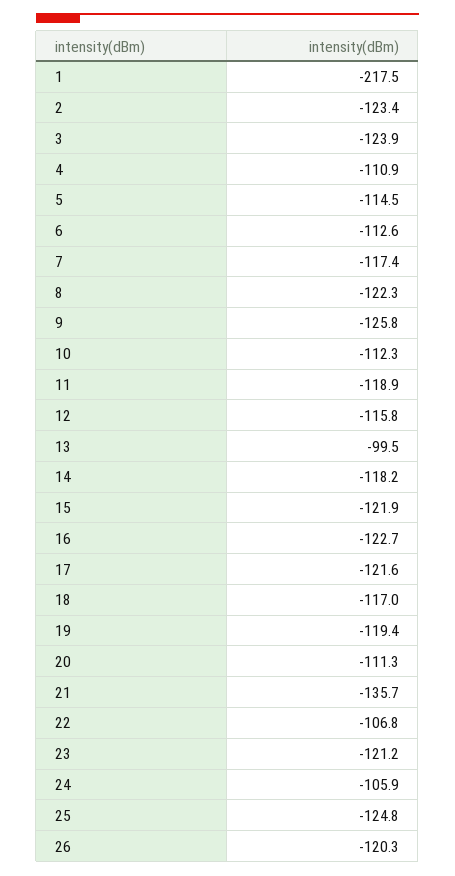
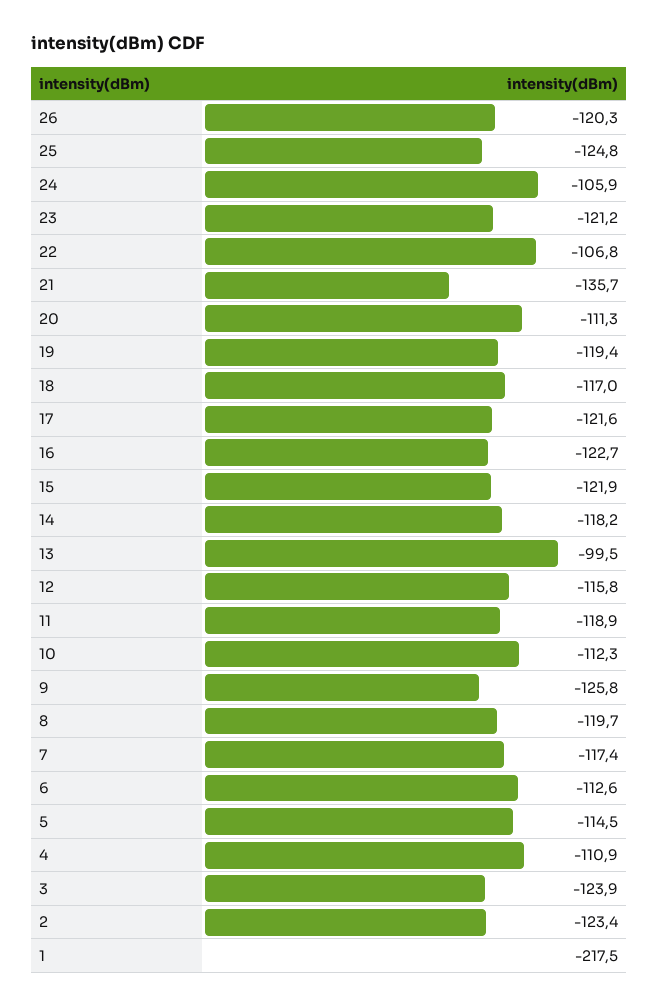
8: -122.3 -> -119.7

